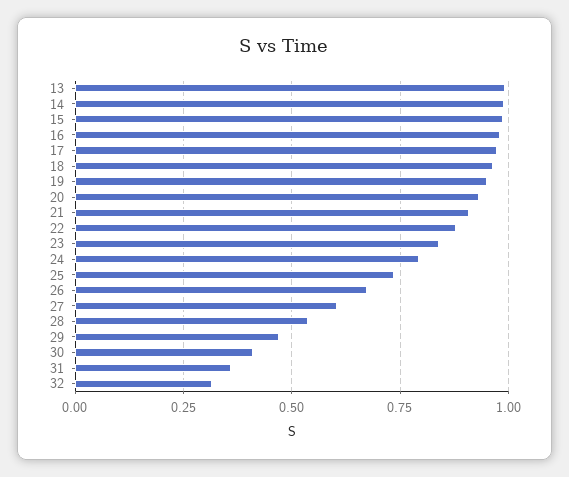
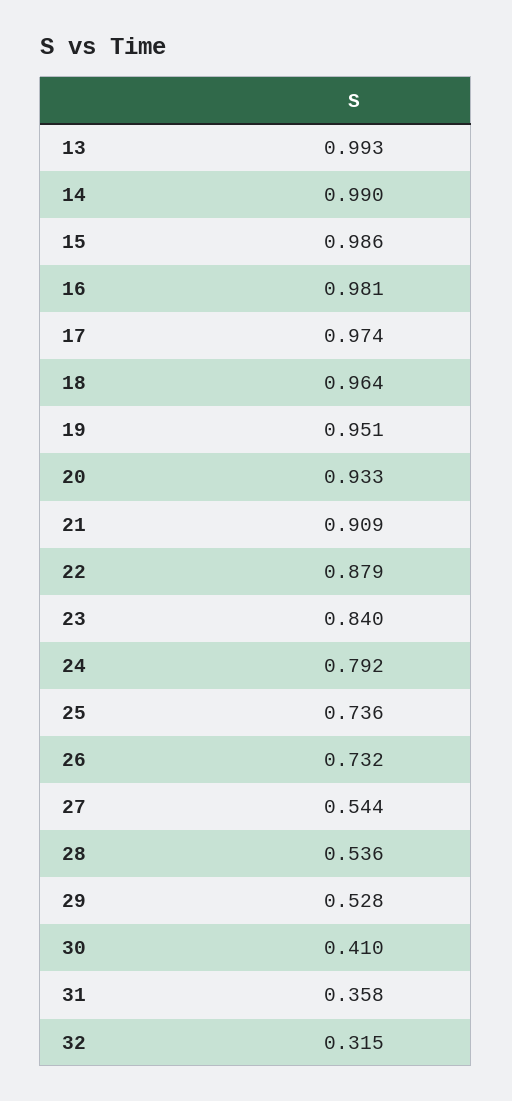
26: 0.675 -> 0.732
27: 0.6 -> 0.544
29: 0.475 -> 0.528

